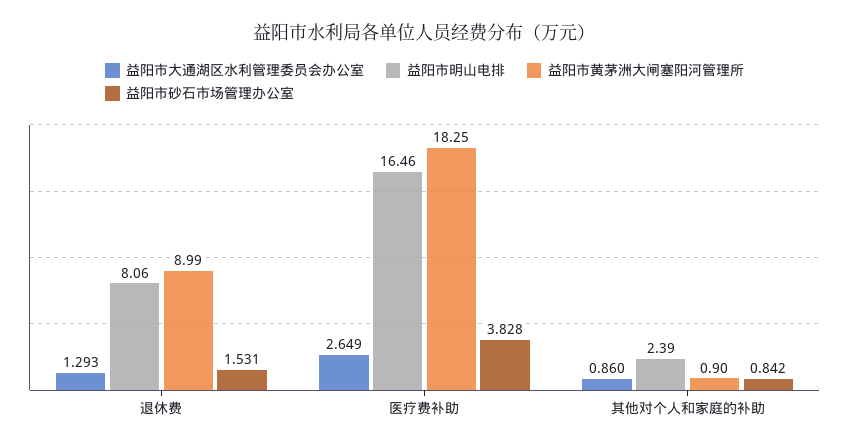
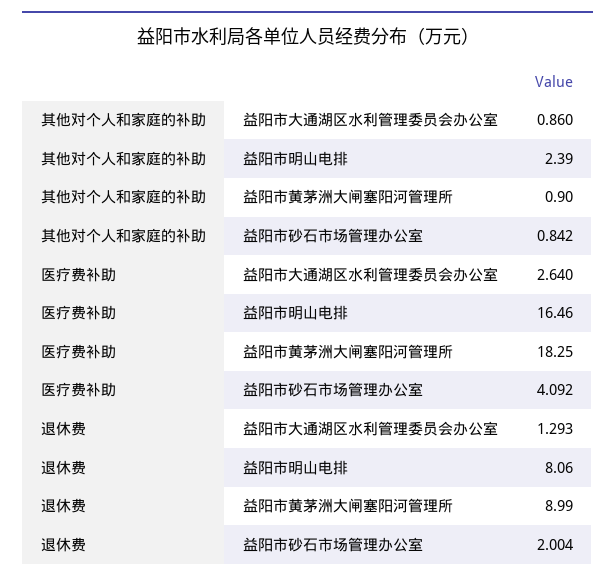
益阳市砂石市场管理办公室, 退休费: 1.531 -> 2.004
益阳市大通湖区水利管理委员会办公室, 医疗费补助: 2.649 -> 2.64
益阳市砂石市场管理办公室, 医疗费补助: 3.828 -> 4.092

